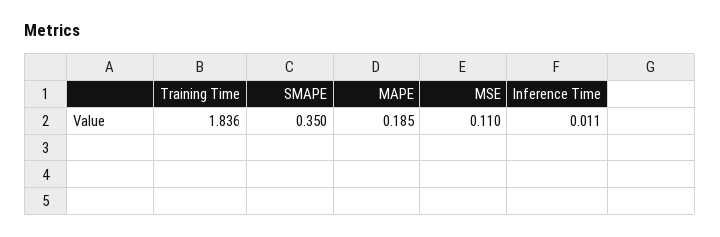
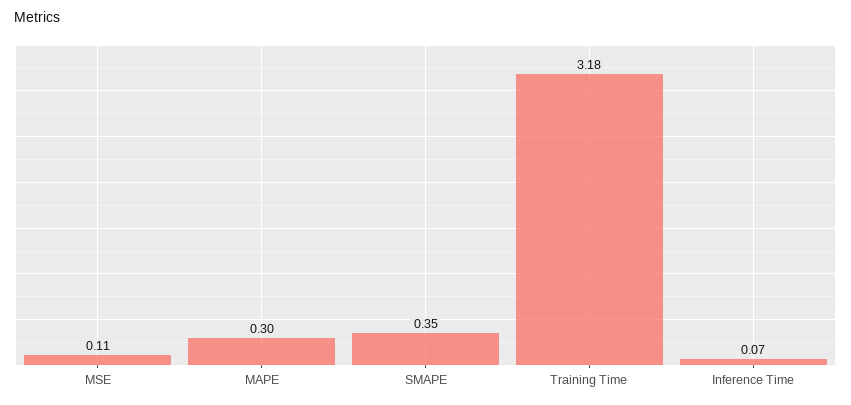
Training Time: 1.836 -> 3.18
MAPE: 0.185 -> 0.3
Inference Time: 0.011 -> 0.07

